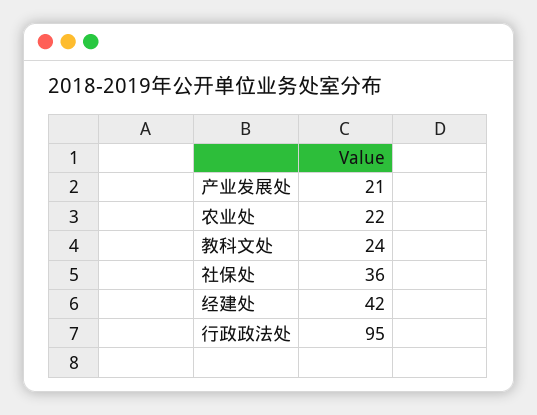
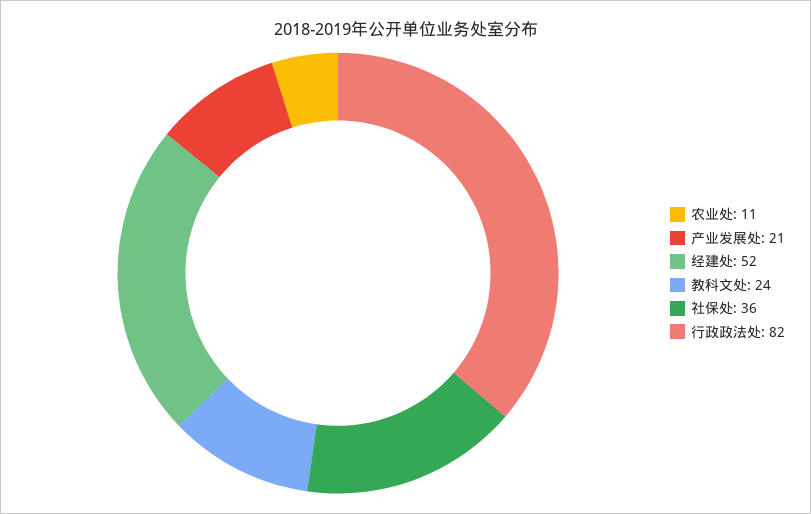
农业处: 22 -> 11
经建处: 42 -> 52
行政政法处: 95 -> 82

